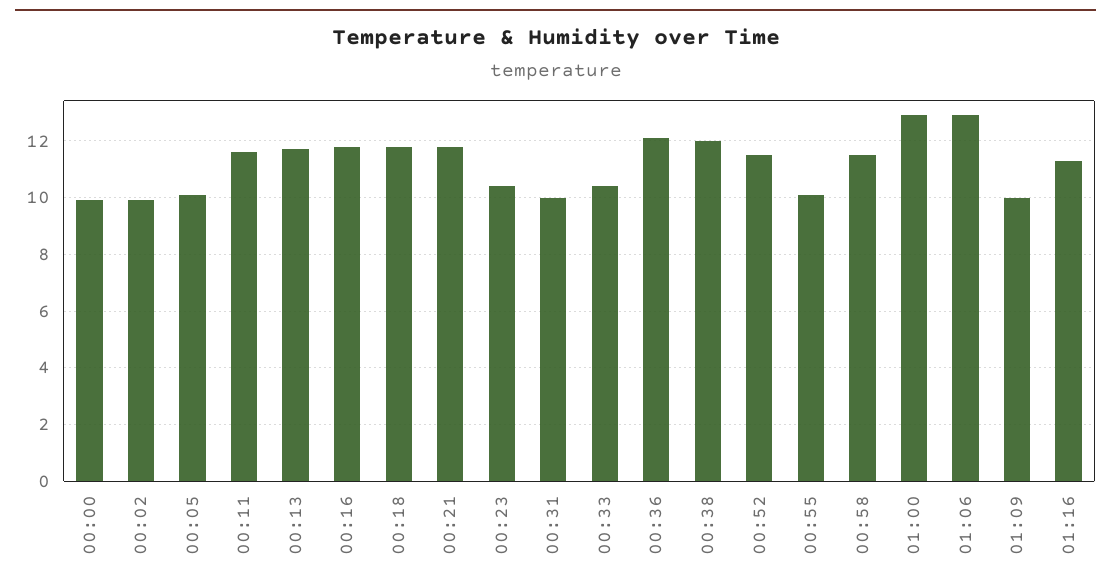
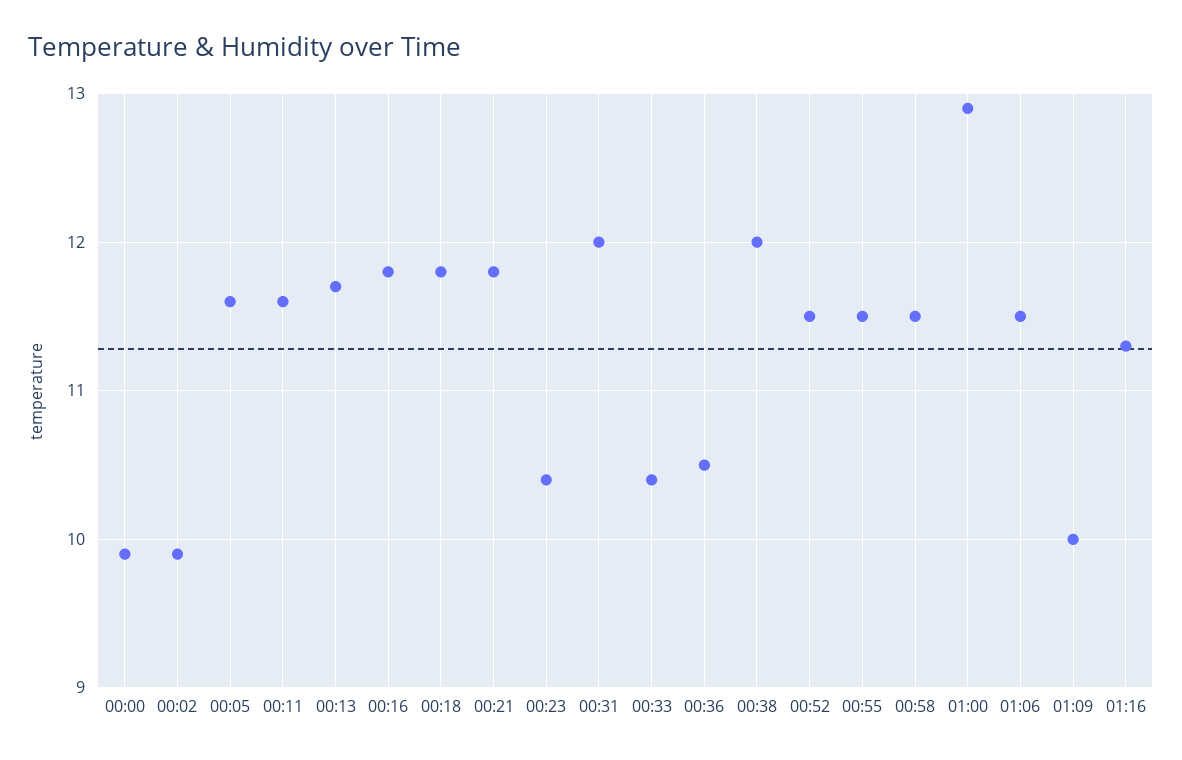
00:05: 10 -> 11.6
00:31: 10 -> 12
00:36: 12 -> 10.5
00:55: 10 -> 11.5
01:06: 13 -> 11.5

